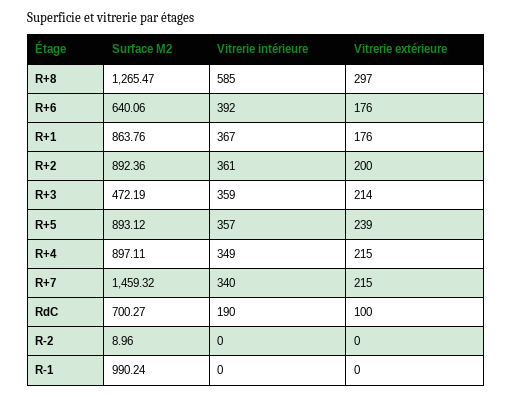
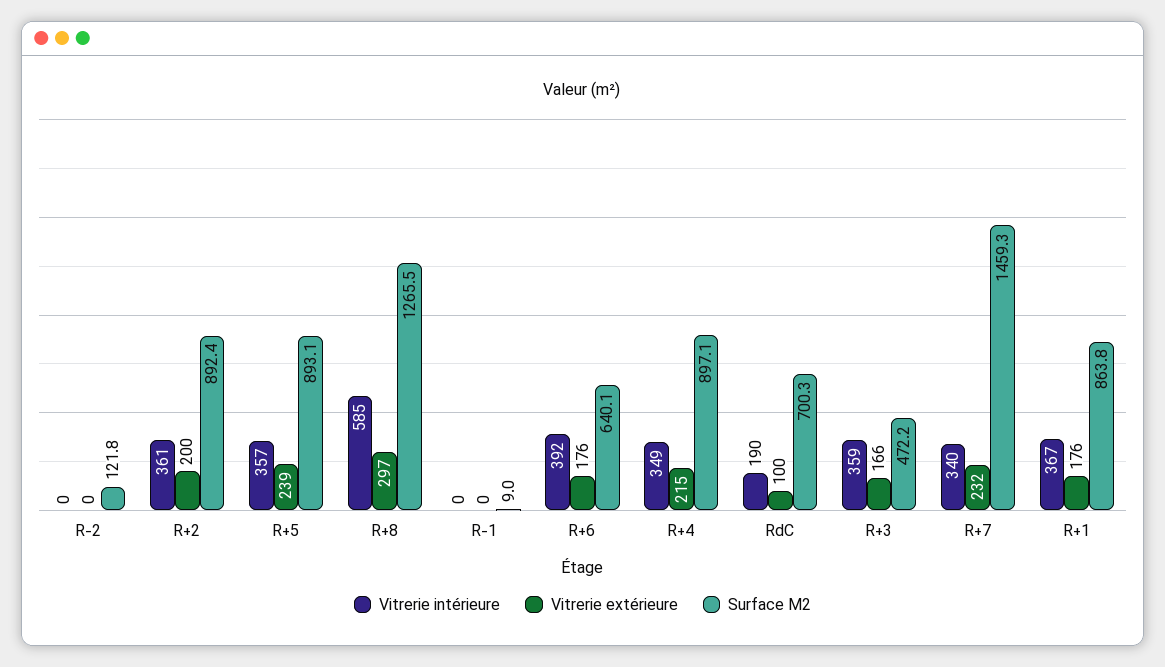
Vitrerie extérieure, R+3: 214 -> 166
Vitrerie extérieure, R+7: 215 -> 232
Surface M2, R-2: 8.96 -> 121.8
Surface M2, R-1: 990.24 -> 9

